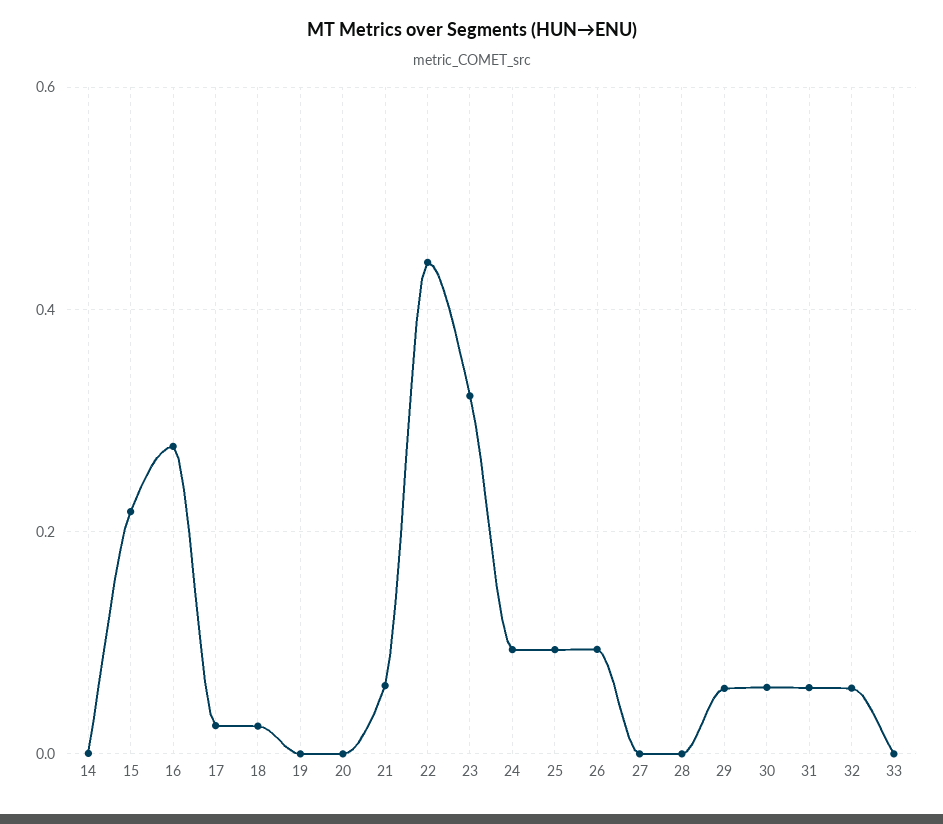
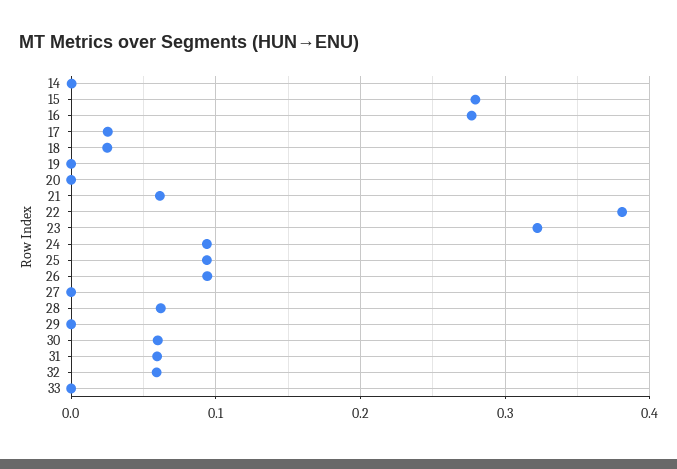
15: 0.22 -> 0.28
22: 0.44 -> 0.38
28: 0 -> 0.06
29: 0.06 -> 0

